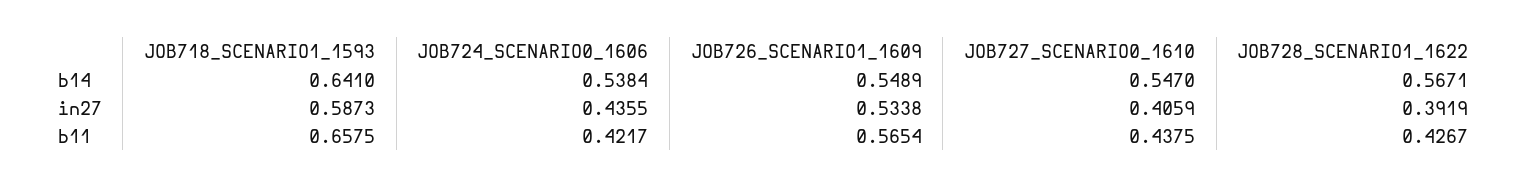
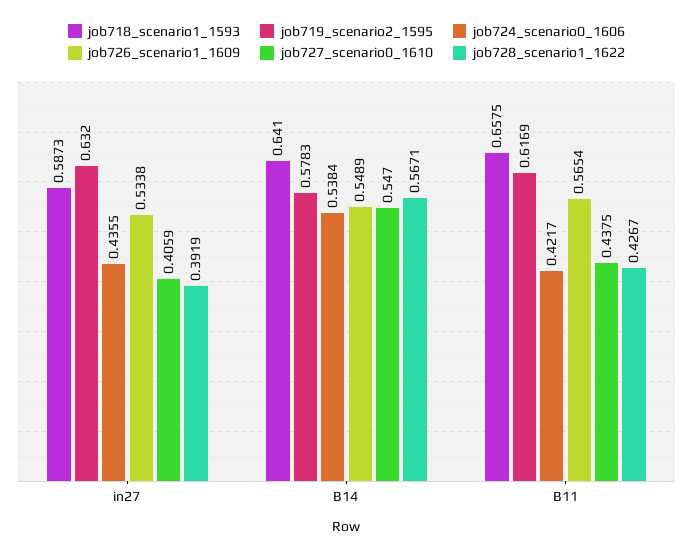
job719_scenario2_1595, in27: none -> 0.632
job719_scenario2_1595, b14: none -> 0.5783
job719_scenario2_1595, b11: none -> 0.6169

